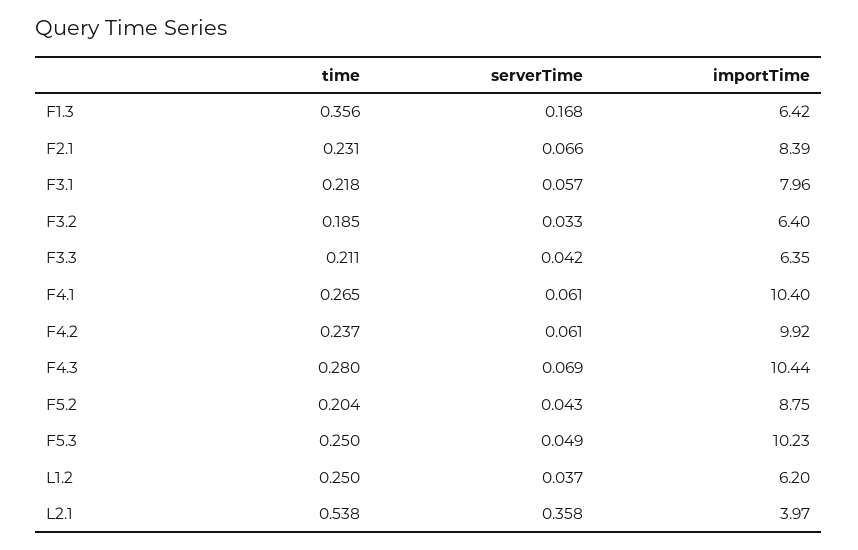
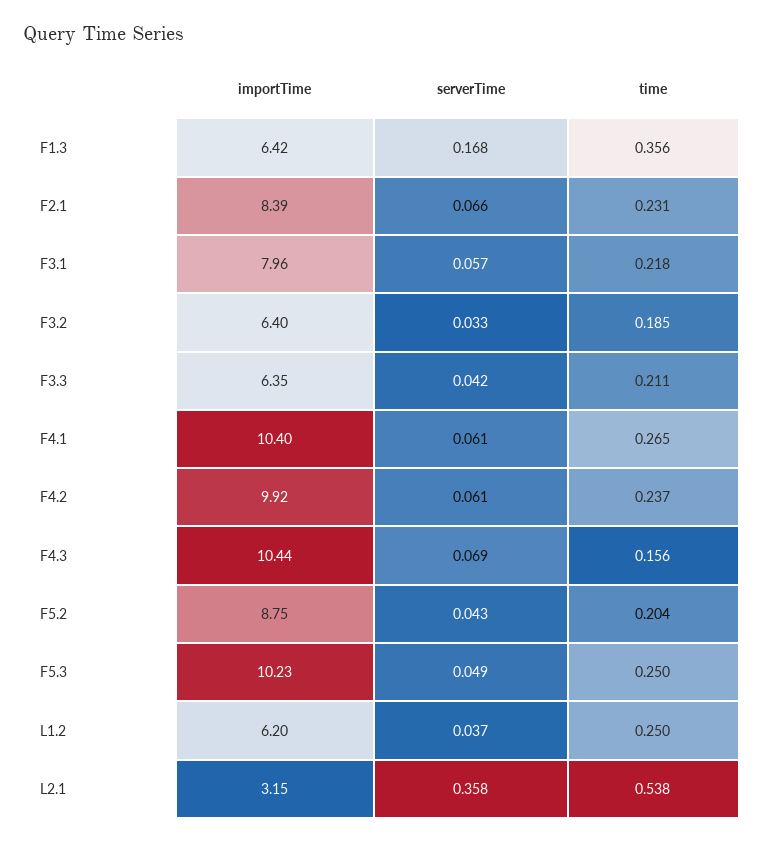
time, F4.3: 0.28 -> 0.156
importTime, L2.1: 3.97 -> 3.15

